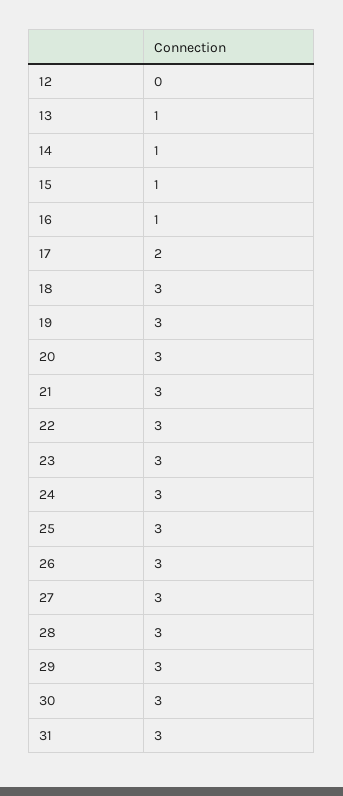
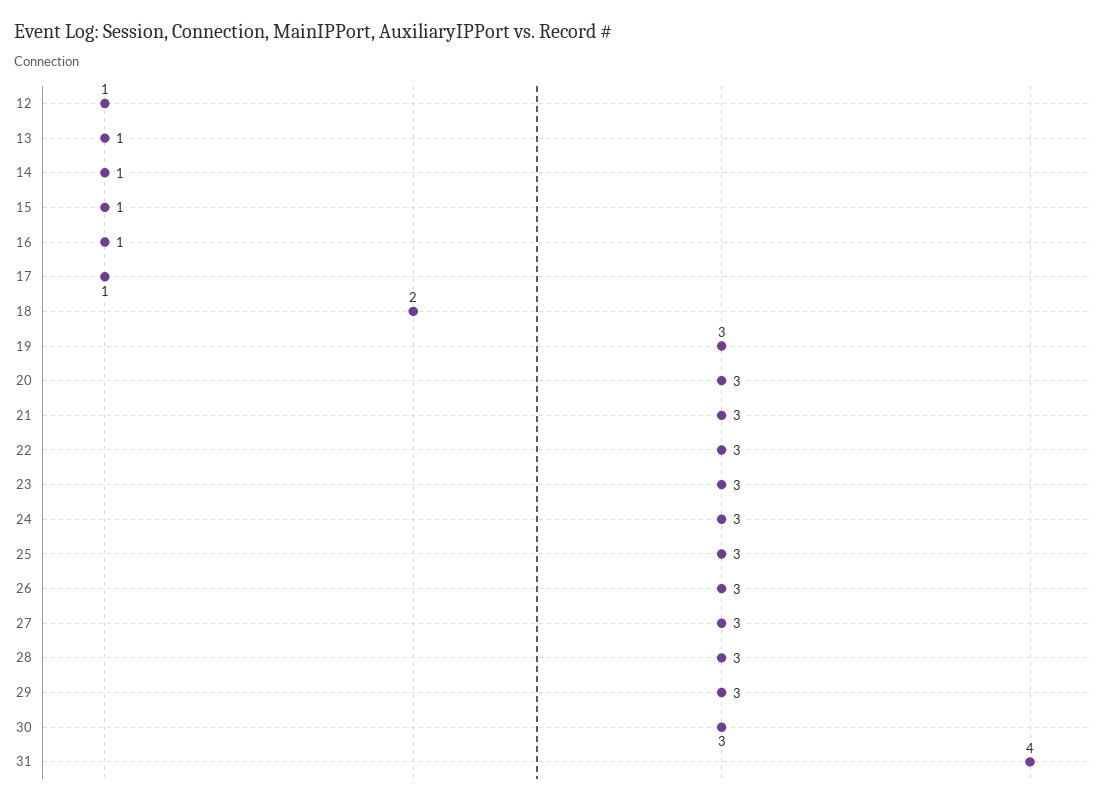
12: 0 -> 1
17: 2 -> 1
18: 3 -> 2
31: 3 -> 4

